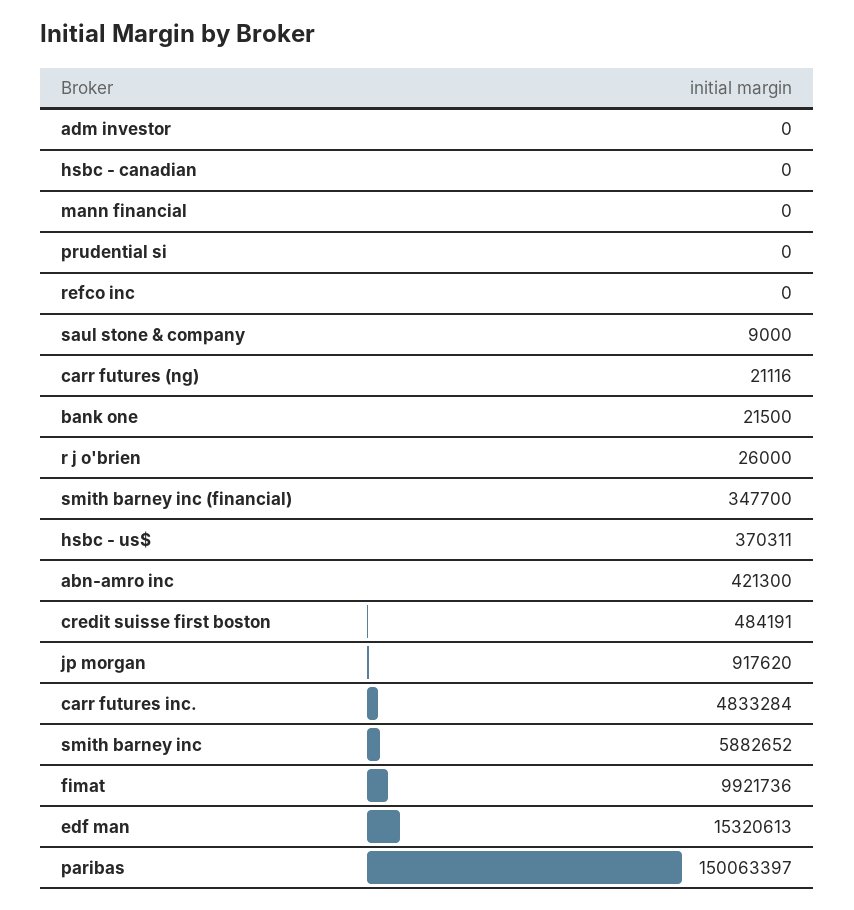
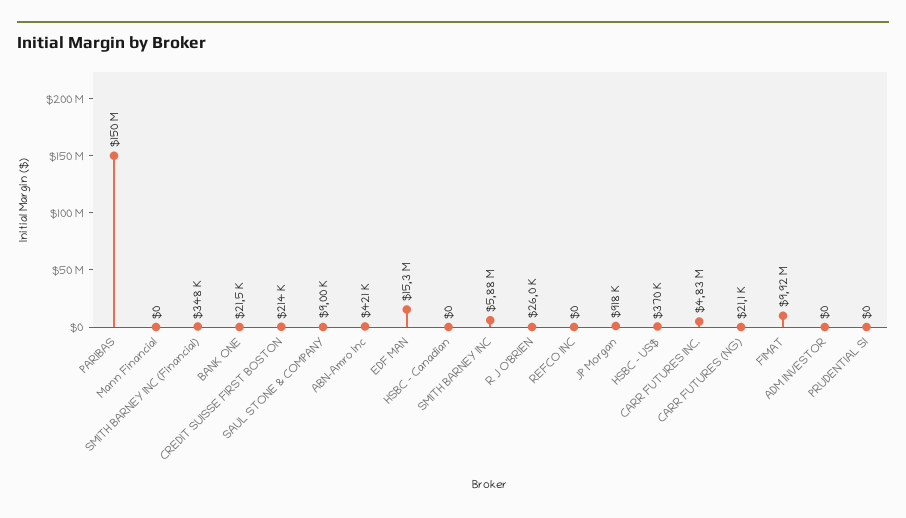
credit suisse first boston: 484191 -> 214000

